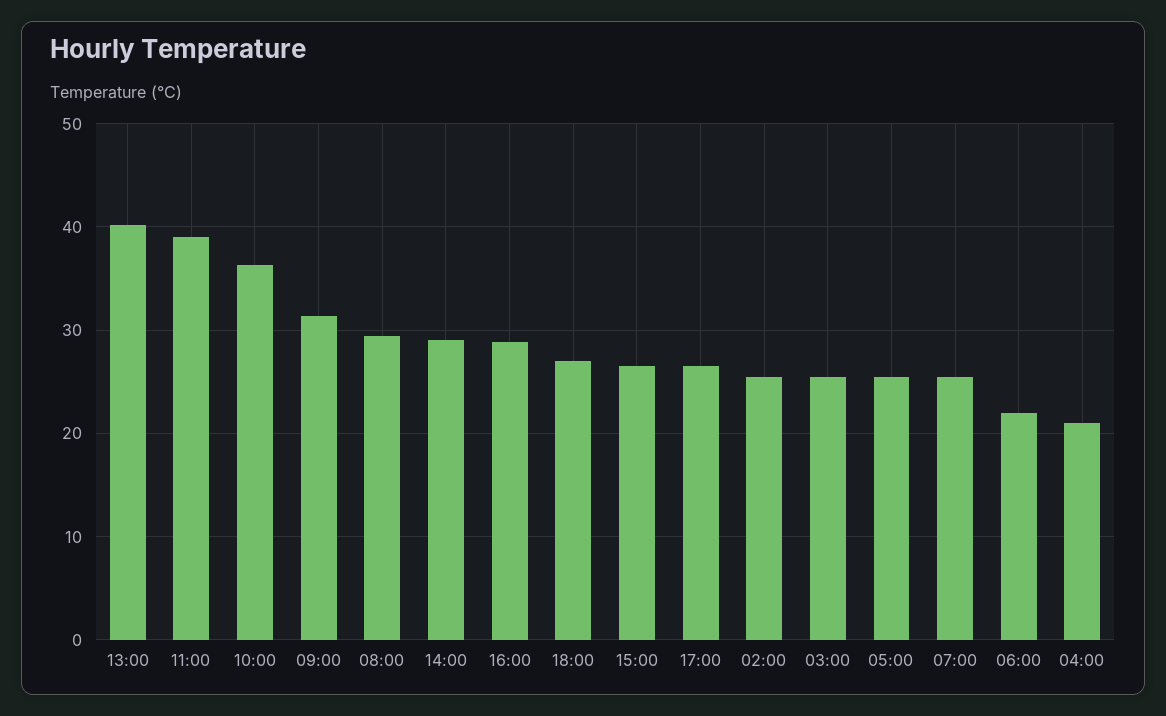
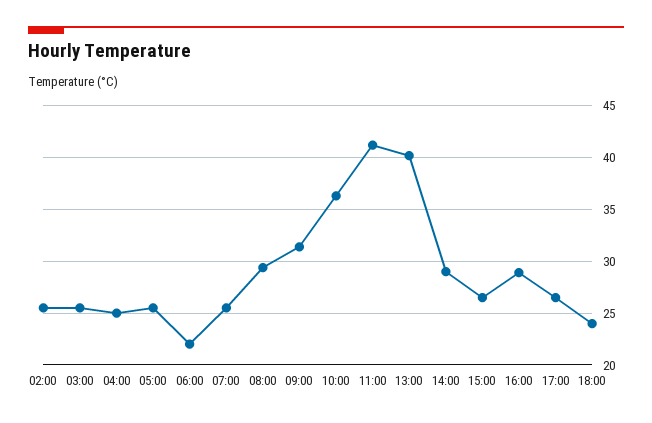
11:00: 39 -> 41
18:00: 27 -> 24
04:00: 21 -> 25

